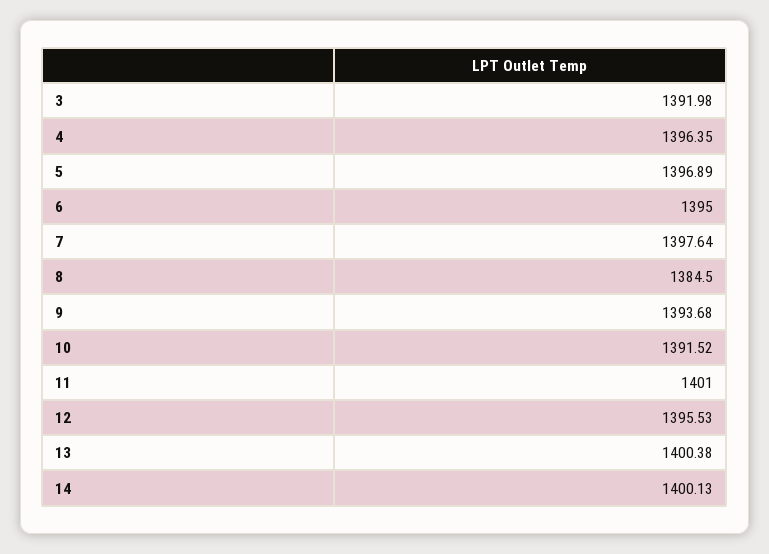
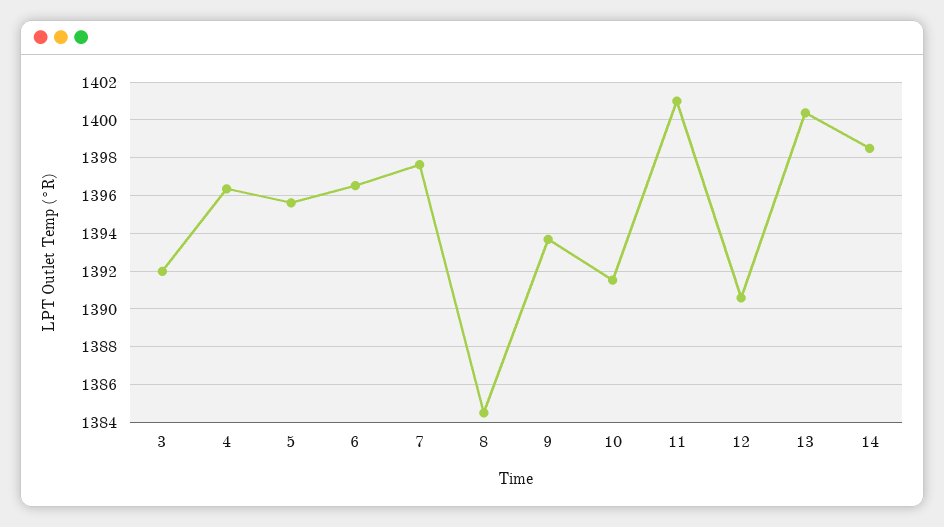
5: 1396.89 -> 1395.5
6: 1395 -> 1396.5
12: 1395.53 -> 1390.5
14: 1400.13 -> 1398.5

